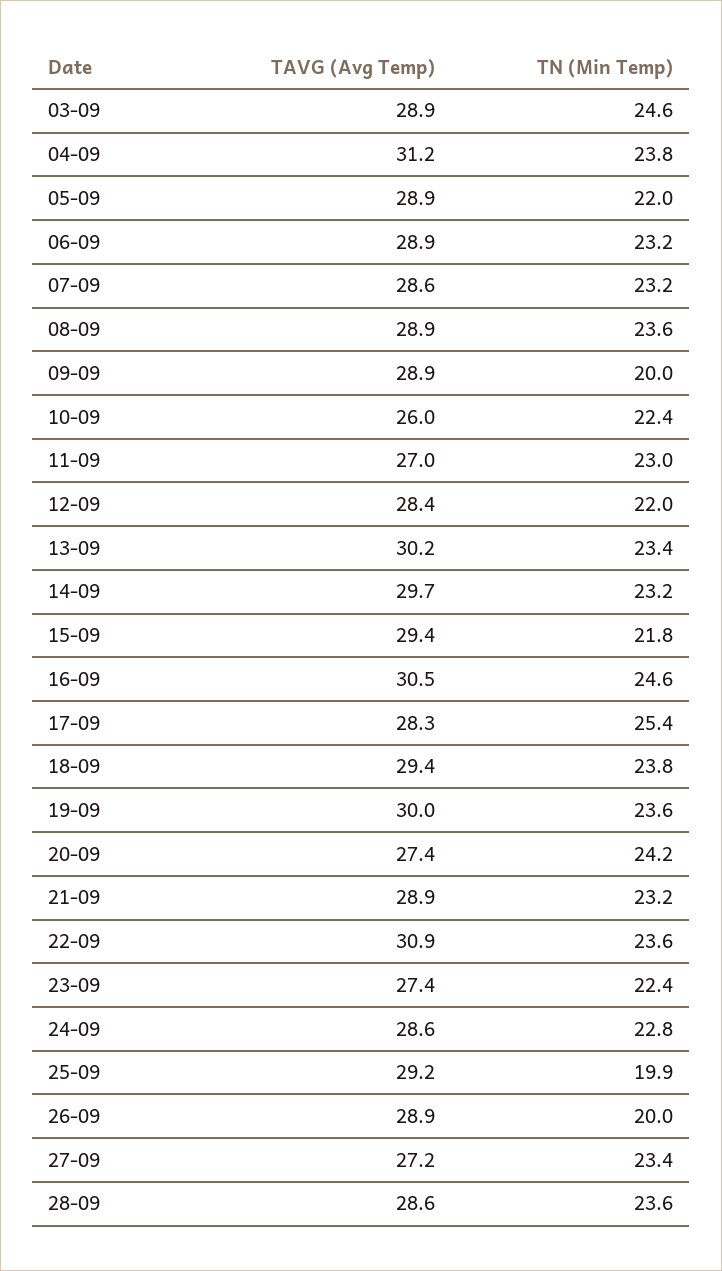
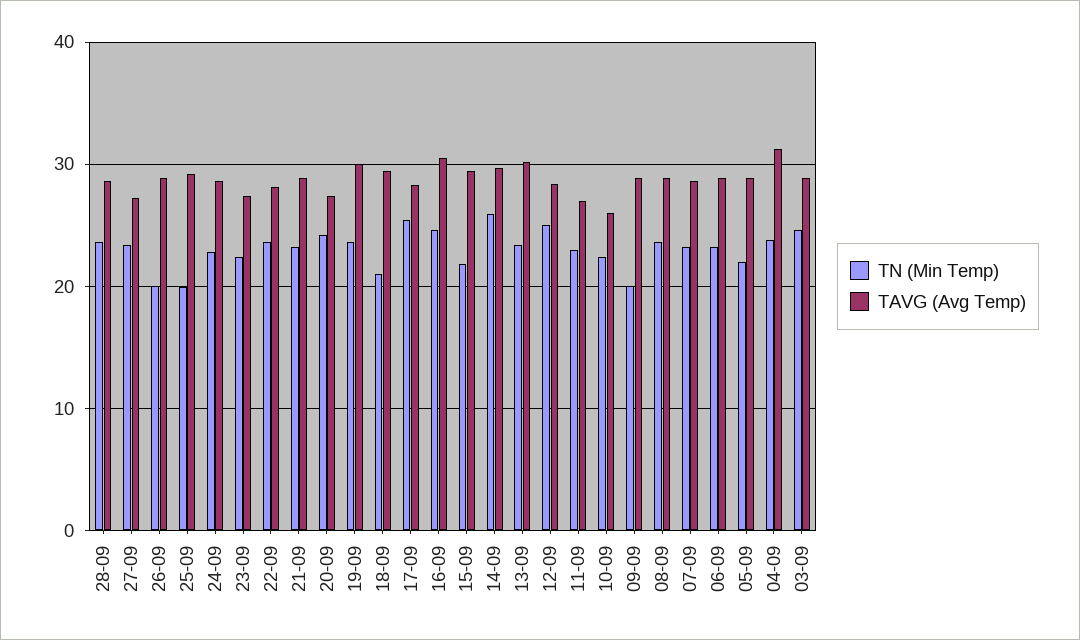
TN (Min Temp), 12-09: 22 -> 25
TN (Min Temp), 14-09: 23.2 -> 26
TN (Min Temp), 18-09: 23.8 -> 21
TAVG (Avg Temp), 22-09: 30.9 -> 28

